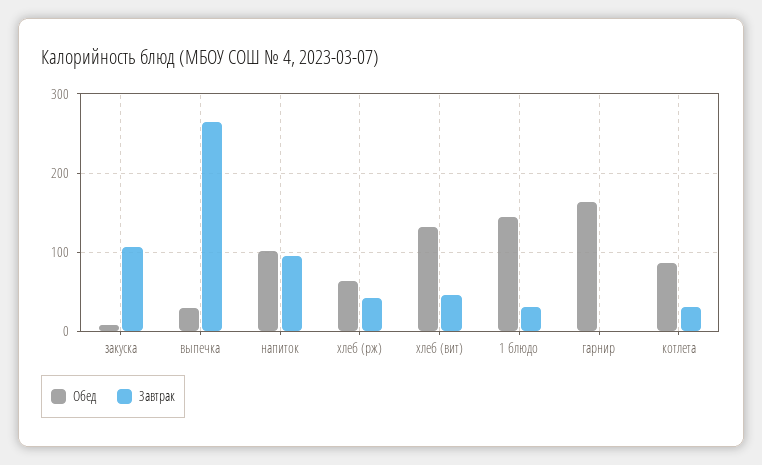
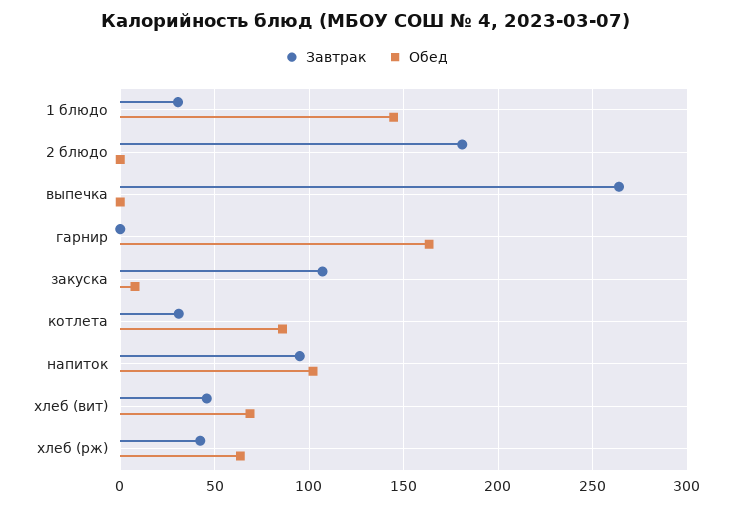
Обед, выпечка: 30 -> 0
Обед, хлеб (вит): 130 -> 70
Завтрак, 2 блюдо: none -> 180
Обед, 2 блюдо: none -> 0

